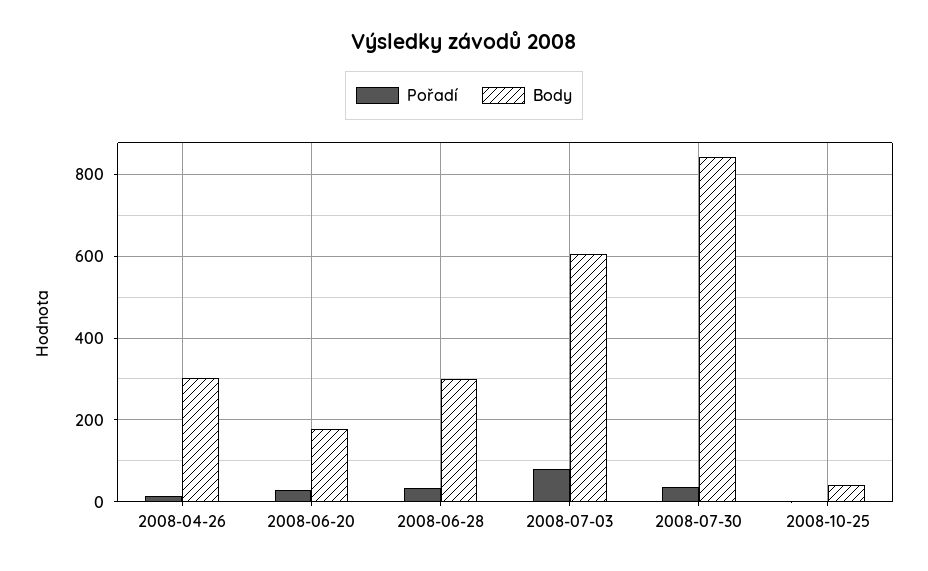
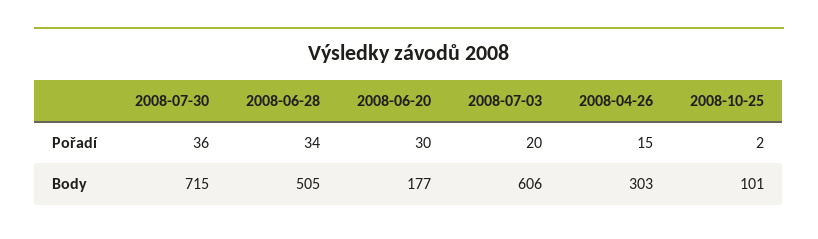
Body, 2008-06-28: 300 -> 505
Pořadí, 2008-07-03: 80 -> 20
Body, 2008-07-30: 840 -> 715
Body, 2008-10-25: 40 -> 101

